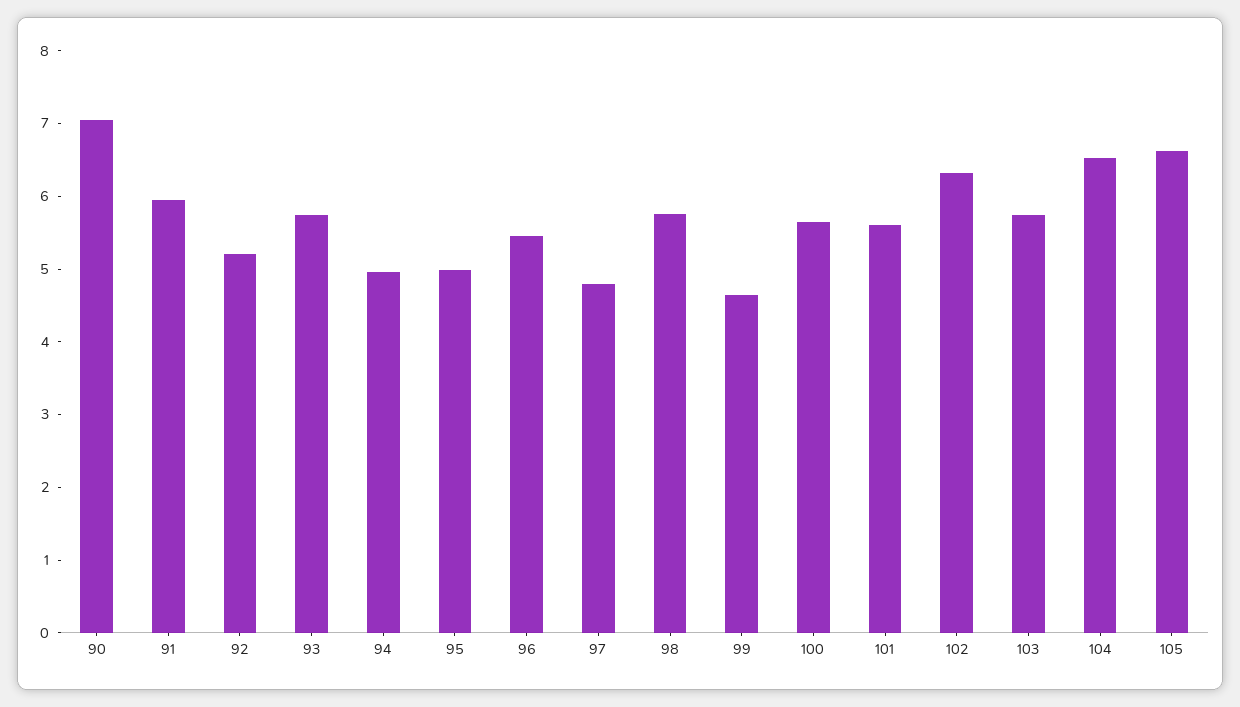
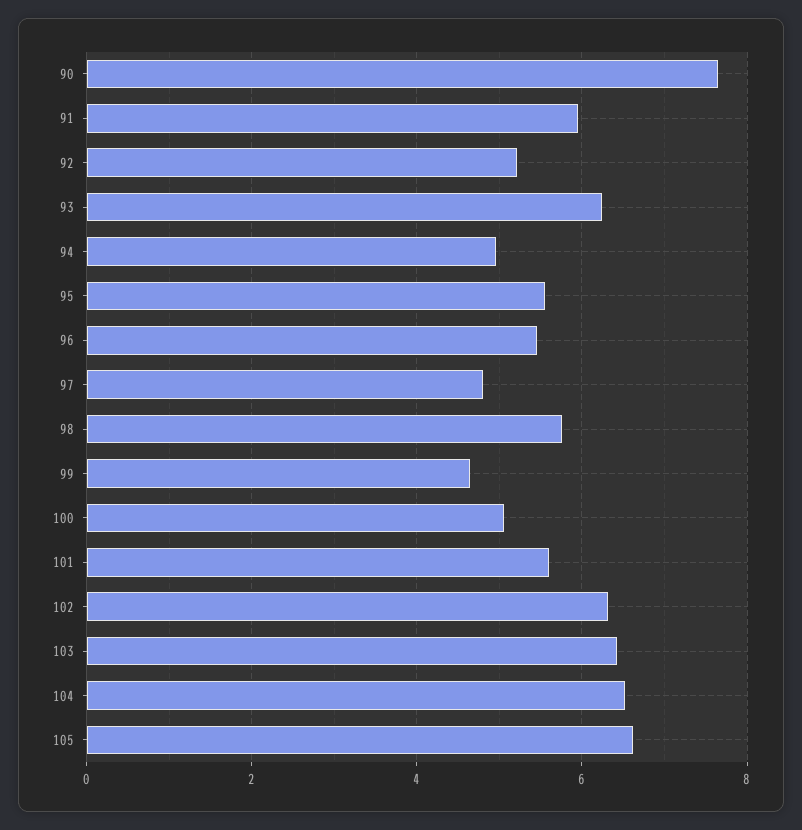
90: 7 -> 7.6
93: 5.8 -> 6.2
95: 5 -> 5.6
100: 5.6 -> 5
103: 5.8 -> 6.4

